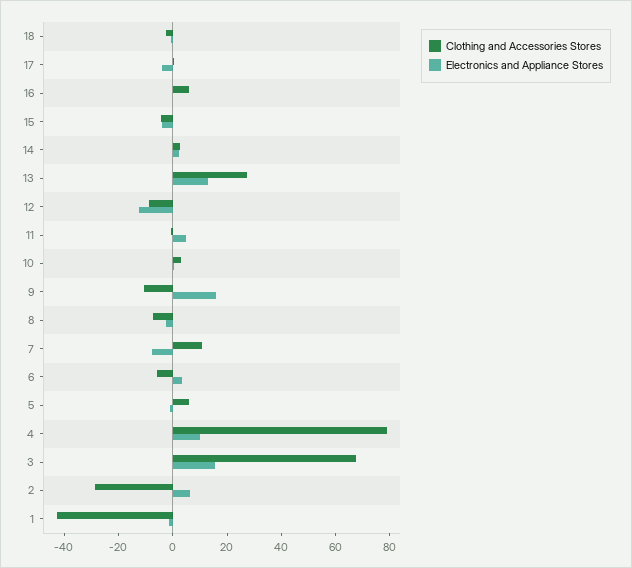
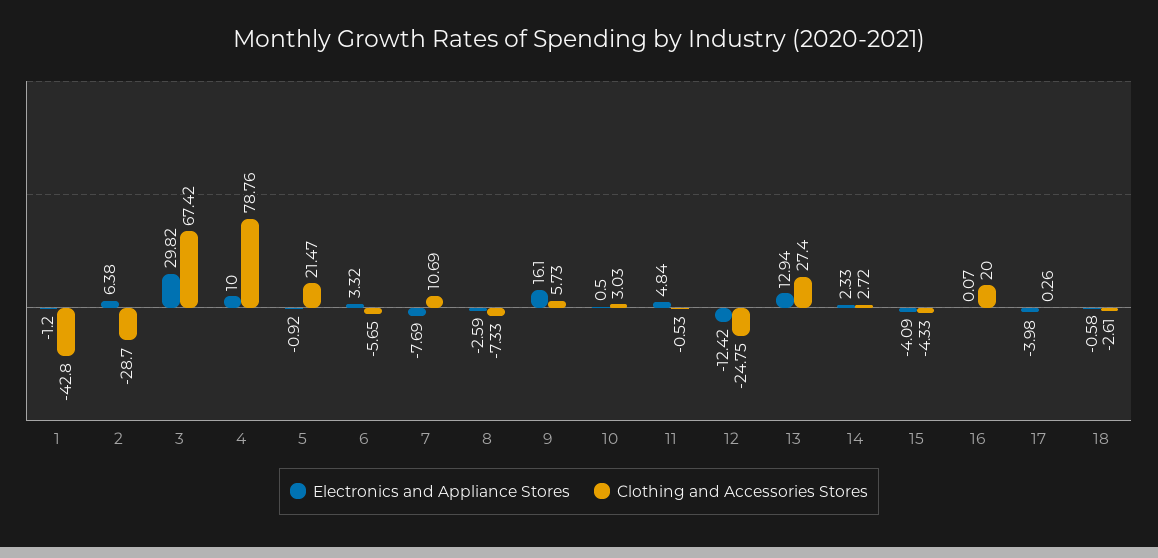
Clothing and Accessories Stores, 16: 5 -> 20
Clothing and Accessories Stores, 12: -10 -> -24.75
Clothing and Accessories Stores, 9: -10 -> 5.73
Clothing and Accessories Stores, 5: 5 -> 21.47
Electronics and Appliance Stores, 3: 15 -> 29.82

